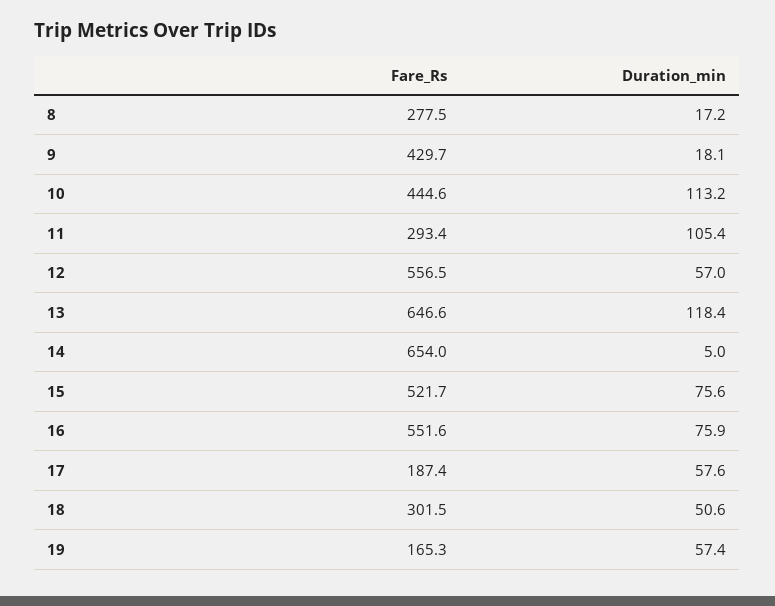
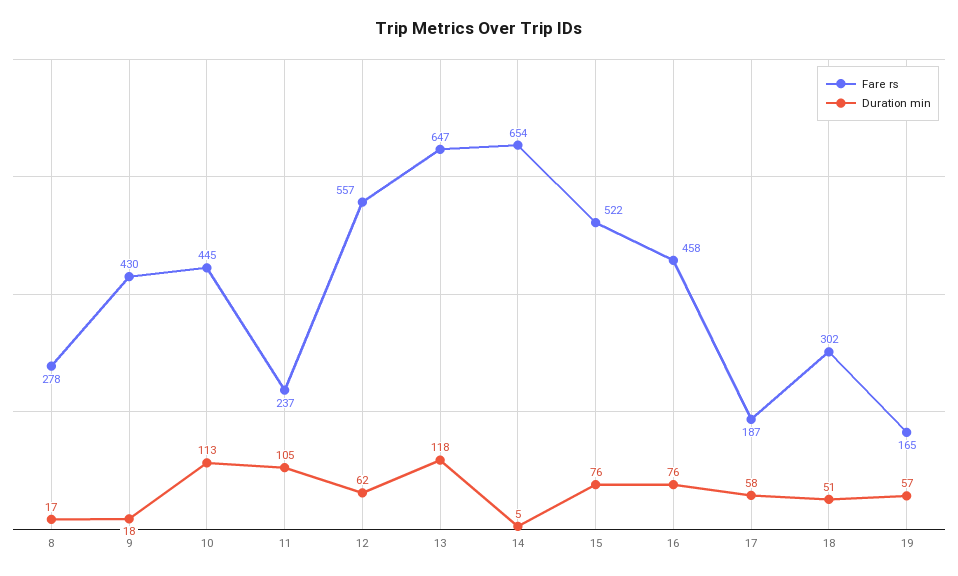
Fare_Rs, 11: 293.4 -> 237
Duration_min, 12: 57 -> 62
Fare_Rs, 16: 551.6 -> 458

